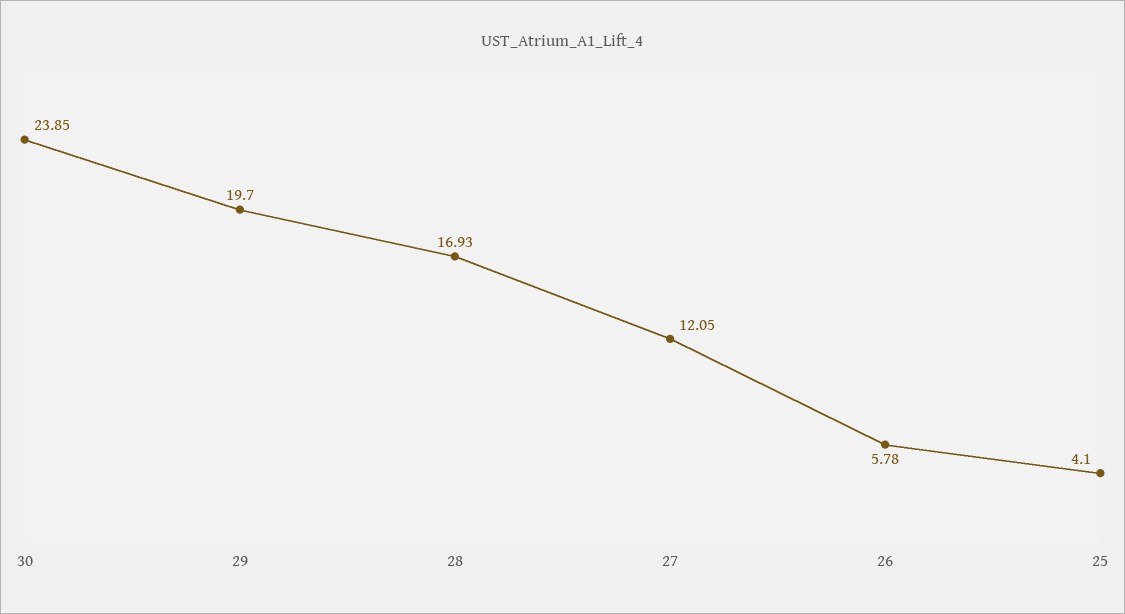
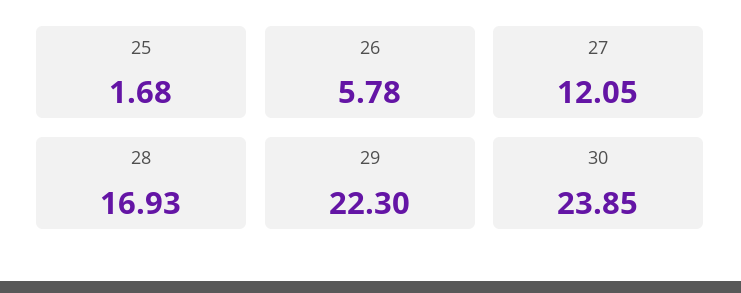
29: 19.7 -> 22.3
25: 4.1 -> 1.68

